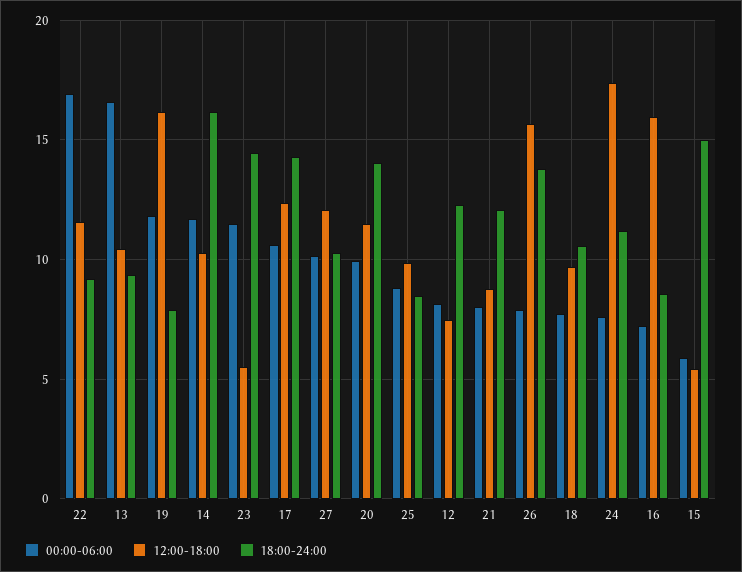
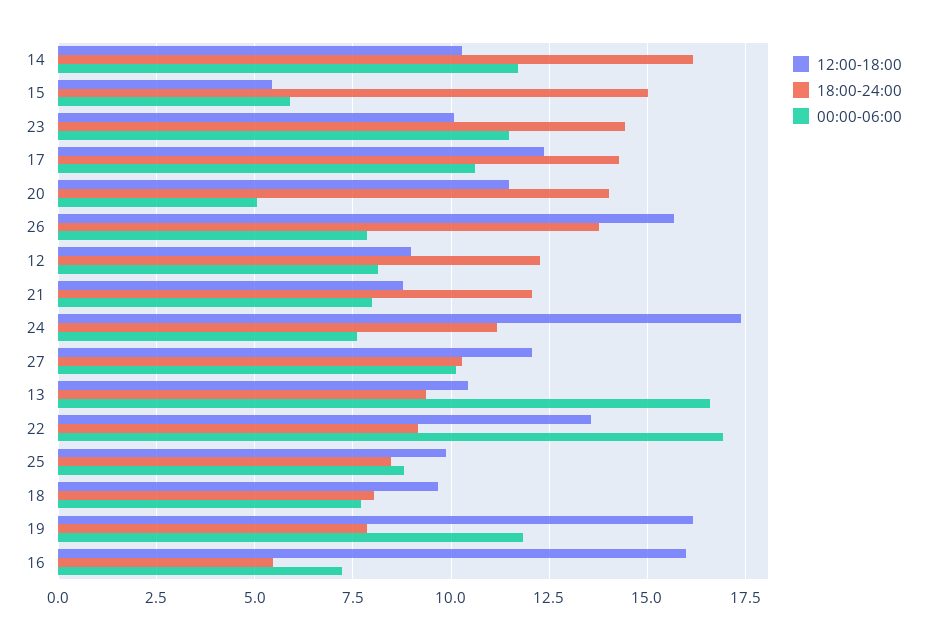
12:00-18:00, 22: 11.5 -> 13.5
12:00-18:00, 23: 5.5 -> 10
00:00-06:00, 20: 10 -> 5
12:00-18:00, 12: 7.5 -> 9
18:00-24:00, 18: 10.5 -> 8
18:00-24:00, 16: 8.5 -> 5.5

